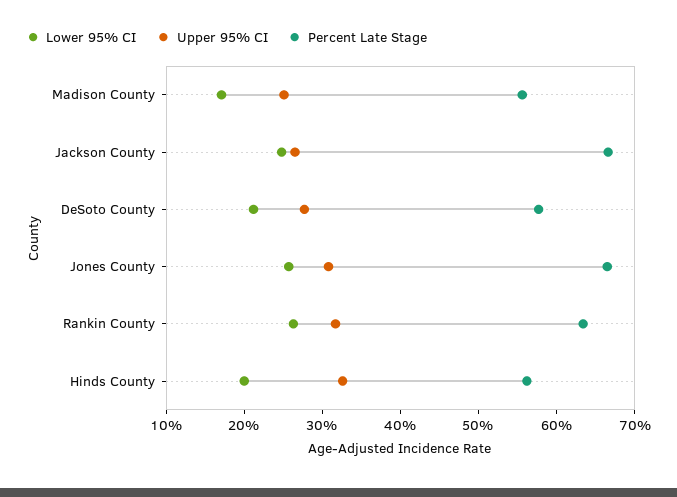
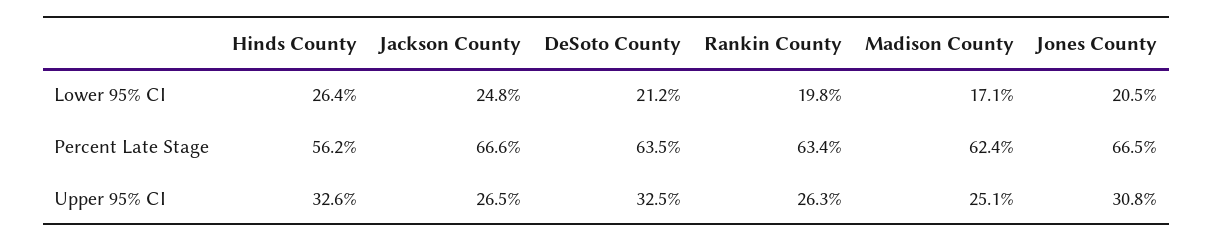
Percent Late Stage, Madison County: 56 -> 62.4
Upper 95% CI, DeSoto County: 28 -> 32.5
Percent Late Stage, DeSoto County: 58 -> 63.5
Lower 95% CI, Jones County: 26 -> 20.5
Lower 95% CI, Rankin County: 26 -> 19.8
Upper 95% CI, Rankin County: 32 -> 26.3
Lower 95% CI, Hinds County: 20 -> 26.4

